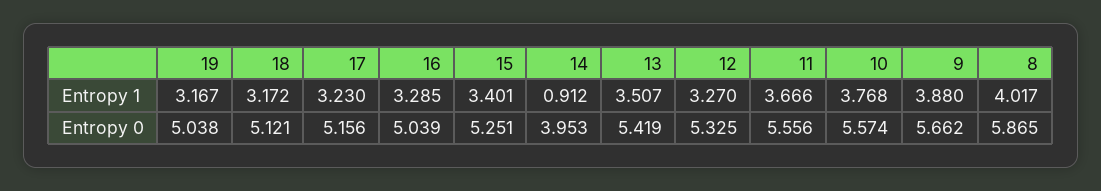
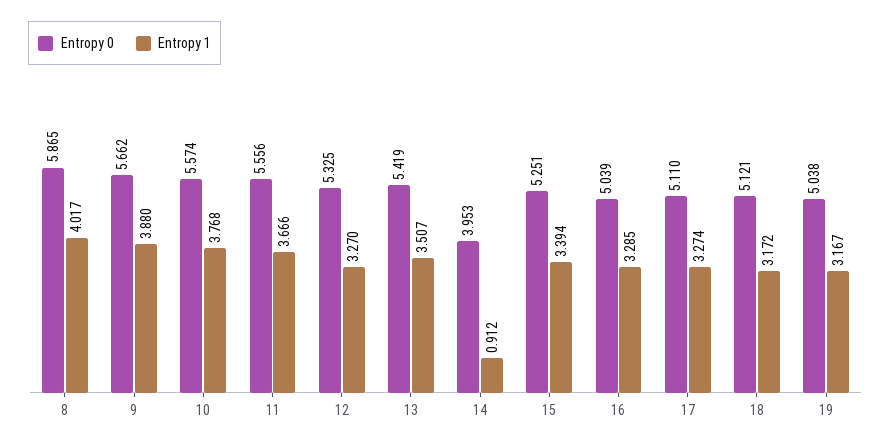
Entropy 1, 17: 3.23 -> 3.274
Entropy 1, 15: 3.401 -> 3.394
Entropy 0, 17: 5.156 -> 5.11

